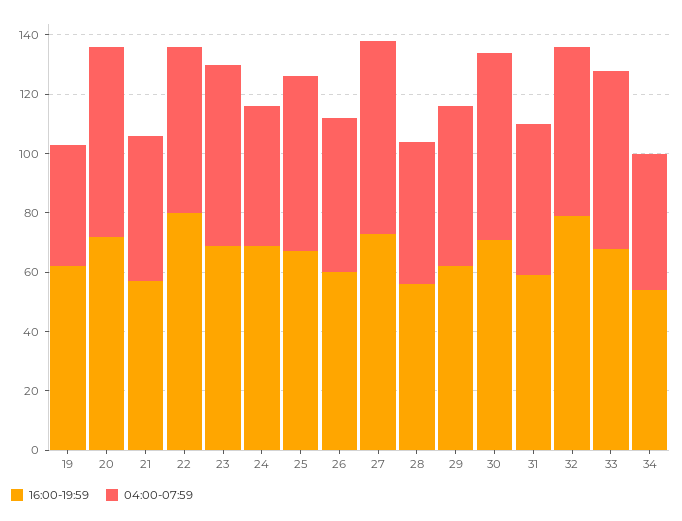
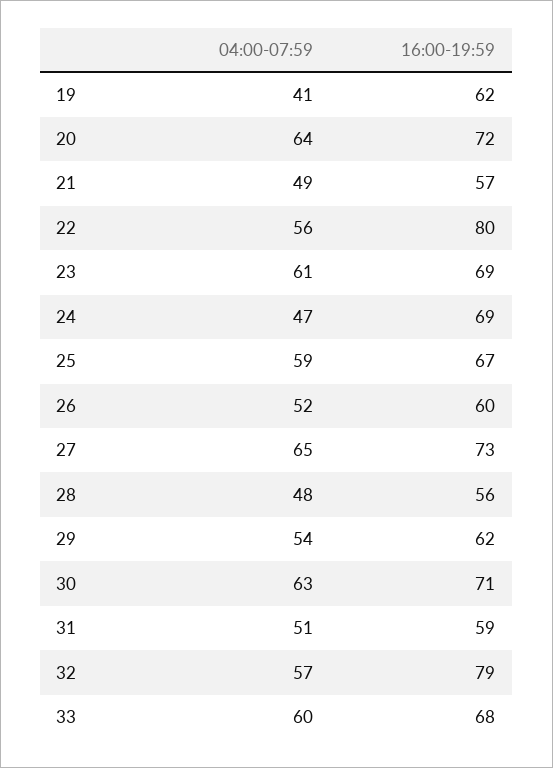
16:00-19:59, 34: 55 -> none
04:00-07:59, 34: 45 -> none

